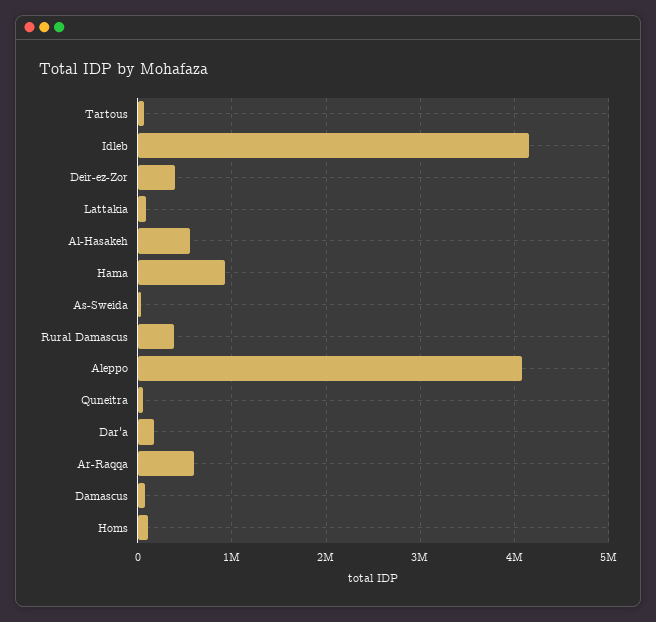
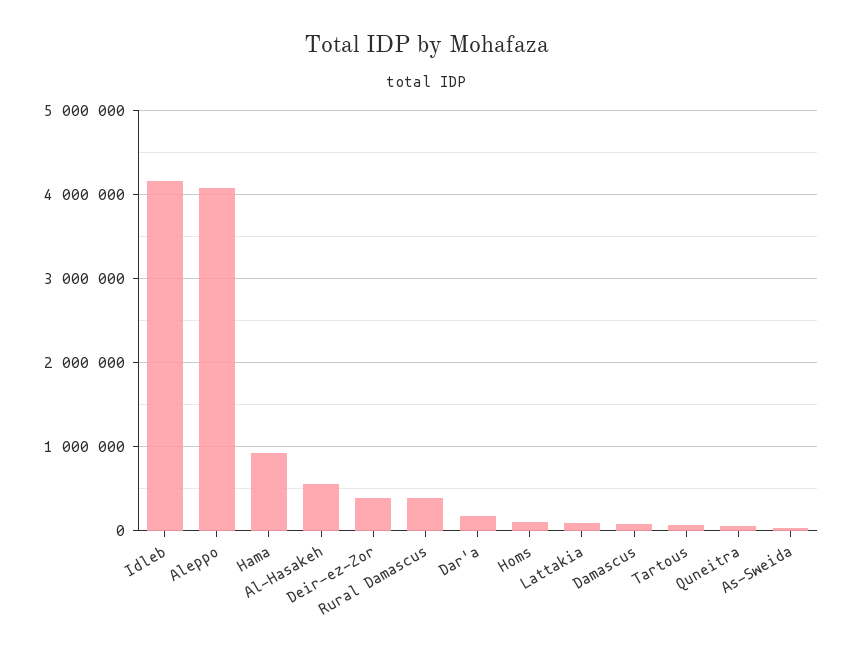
Ar-Raqqa: 600000 -> none

